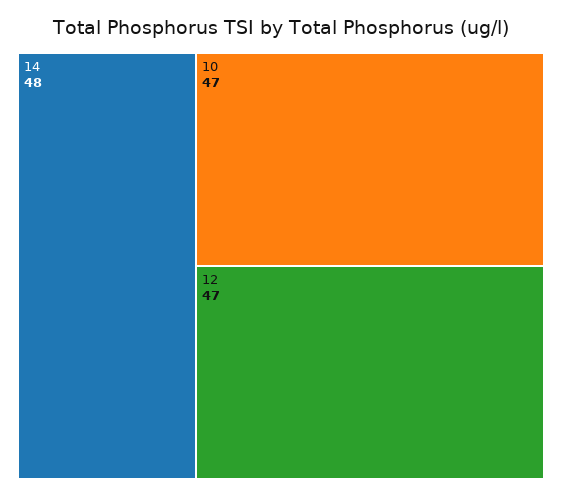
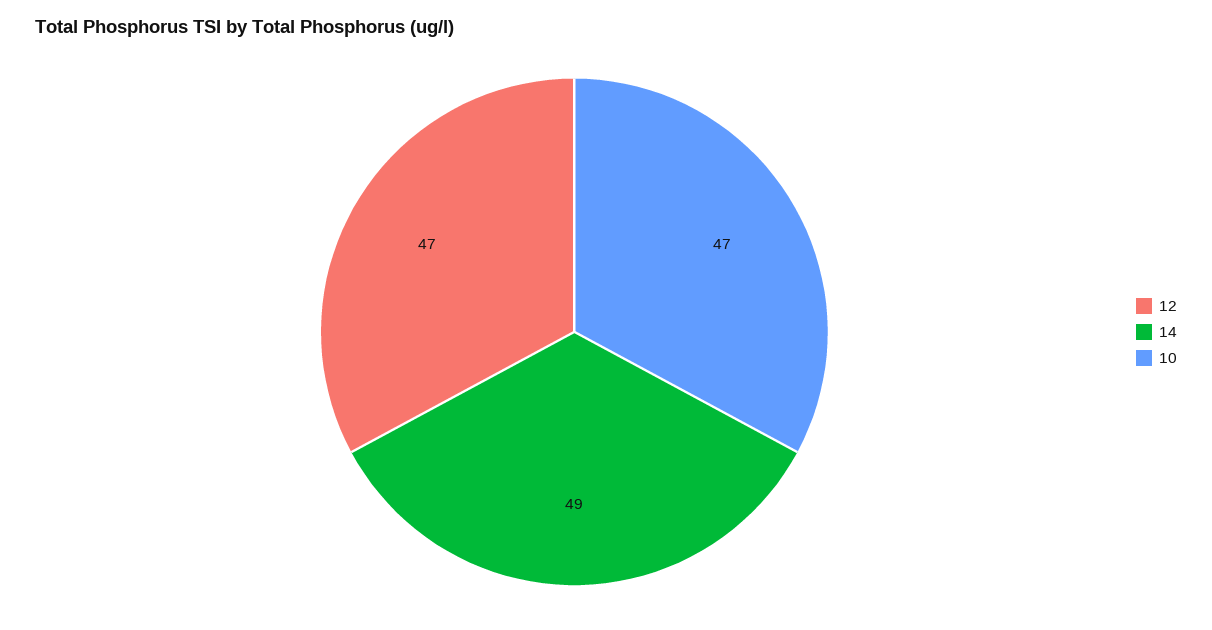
14: 48 -> 49

